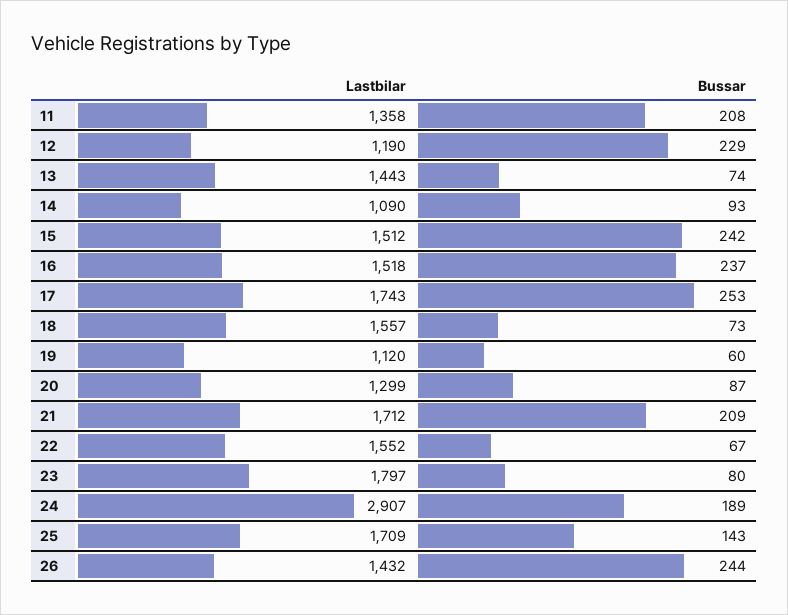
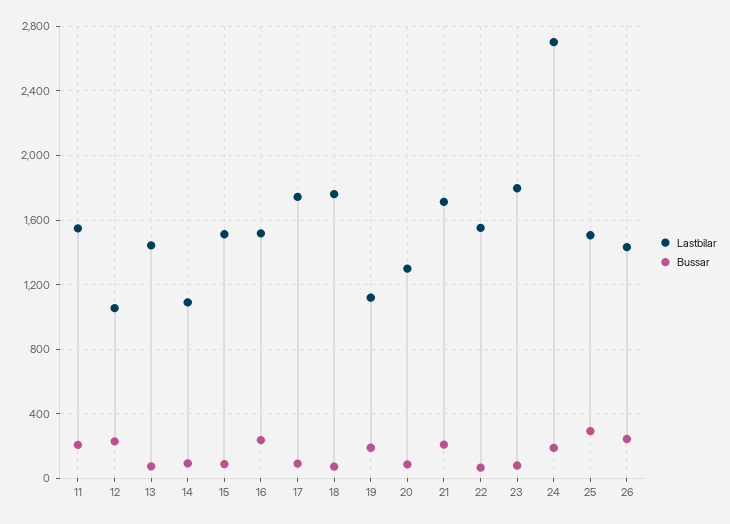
Lastbilar, 11: 1358 -> 1550
Lastbilar, 12: 1190 -> 1050
Bussar, 15: 242 -> 100
Bussar, 17: 253 -> 100
Lastbilar, 18: 1557 -> 1750
Bussar, 19: 60 -> 200
Lastbilar, 24: 2907 -> 2700
Lastbilar, 25: 1709 -> 1500
Bussar, 25: 143 -> 300

